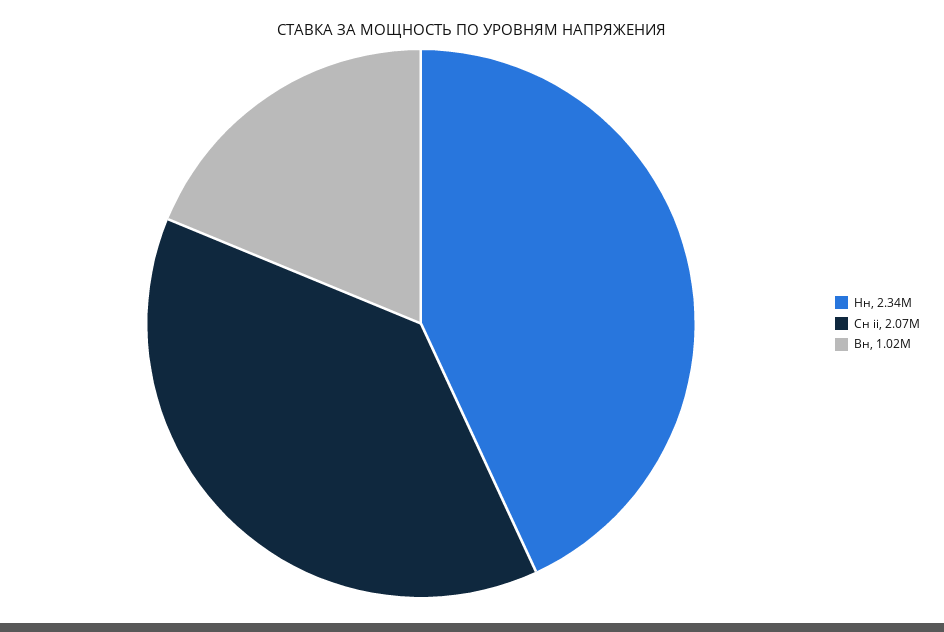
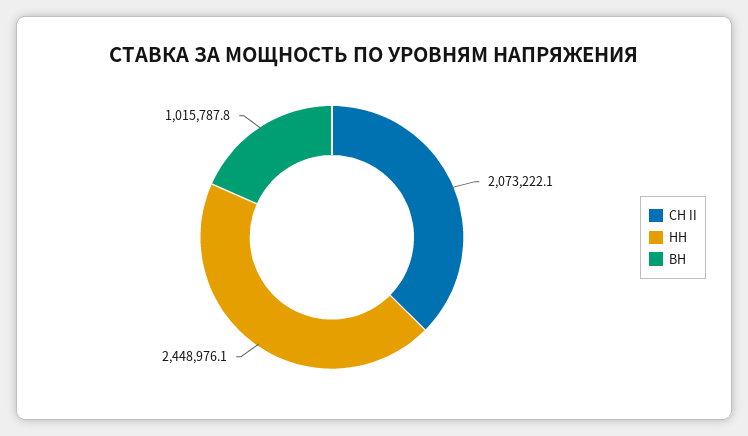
Нн: 2340000 -> 2448976.1

